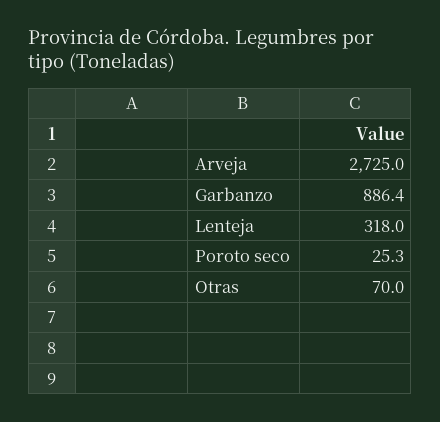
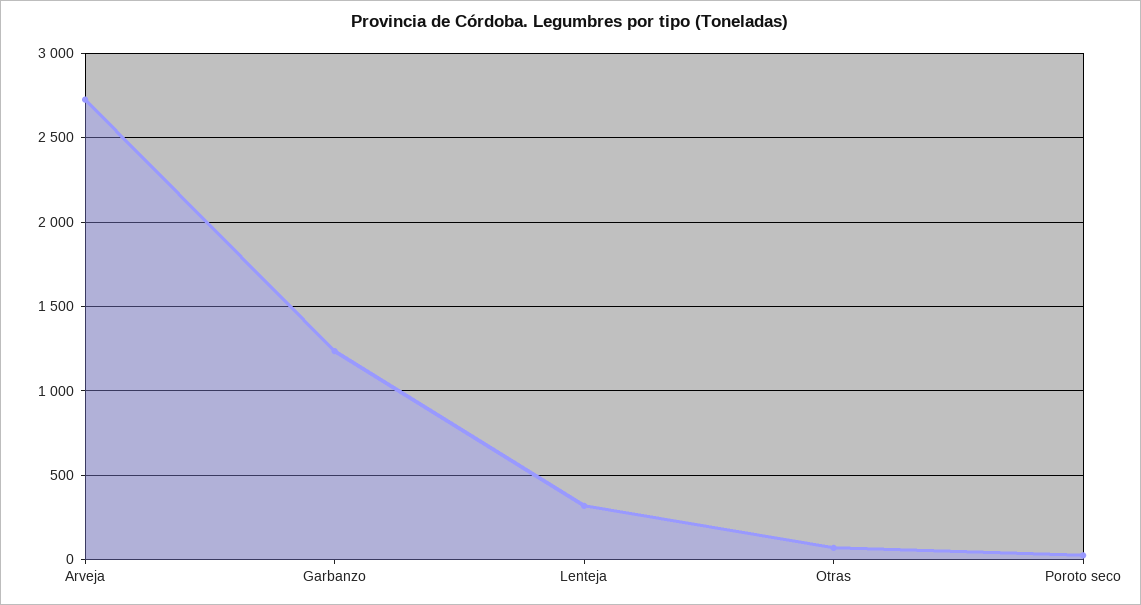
Garbanzo: 886.4 -> 1250

